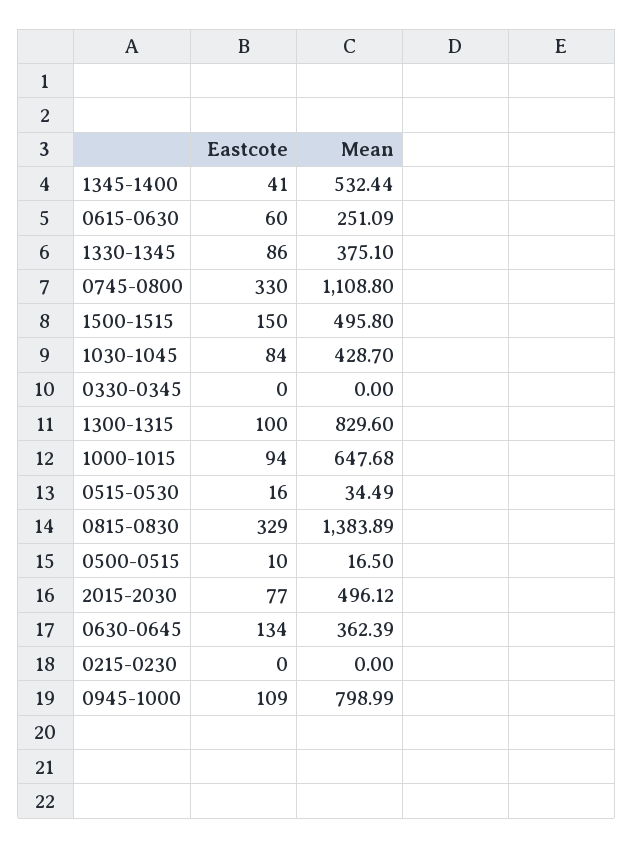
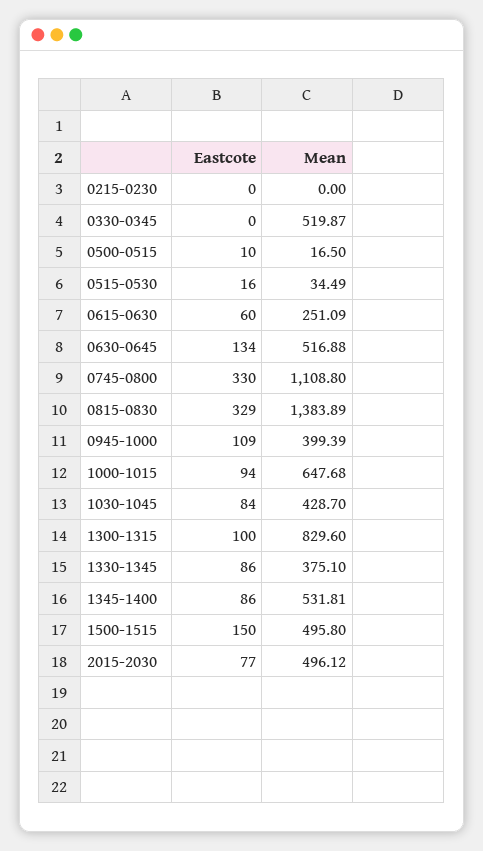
Eastcote, 1345-1400: 41 -> 86
Mean, 1345-1400: 532.44 -> 531.81
Mean, 0330-0345: 0 -> 519.87
Mean, 0630-0645: 362.39 -> 516.88
Mean, 0945-1000: 798.99 -> 399.39

